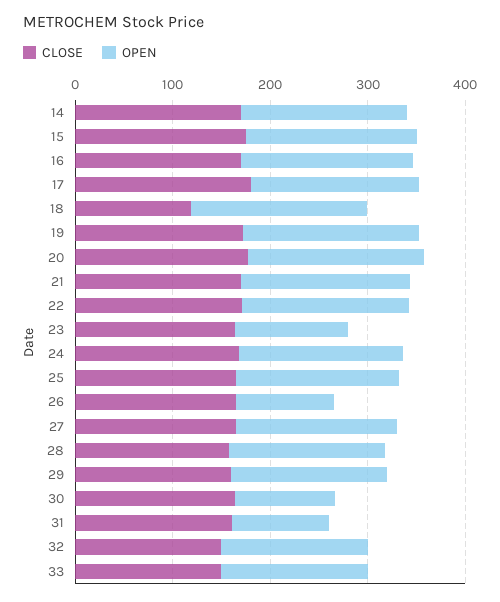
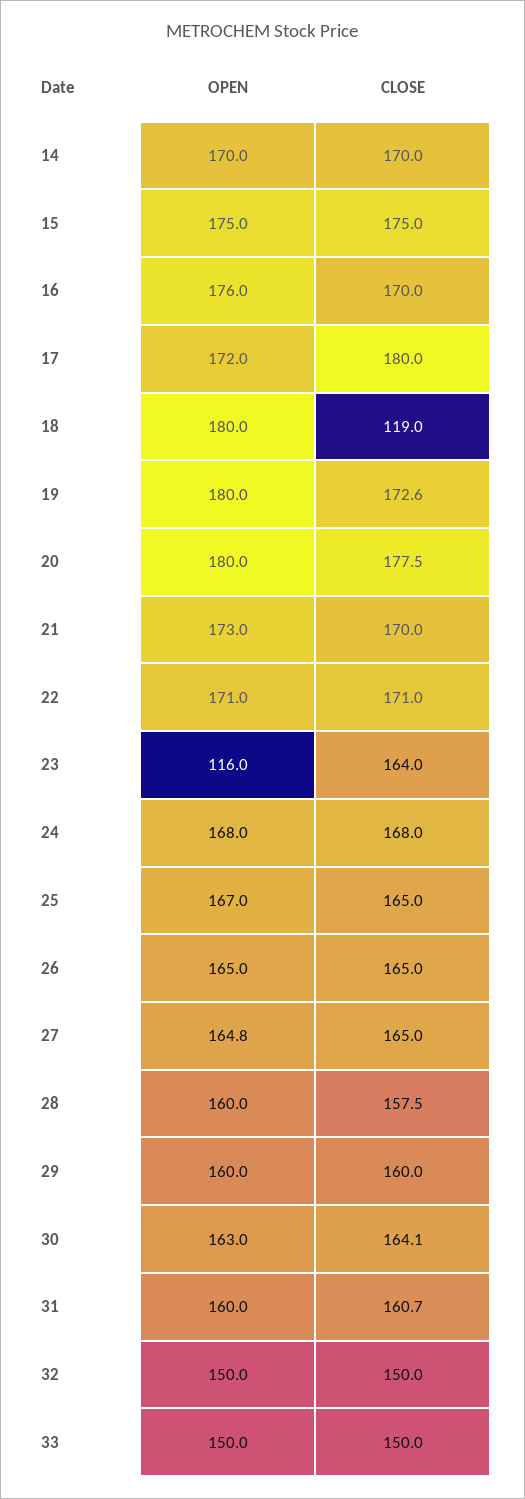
OPEN, 26: 100 -> 165
OPEN, 30: 100 -> 163
OPEN, 31: 100 -> 160

